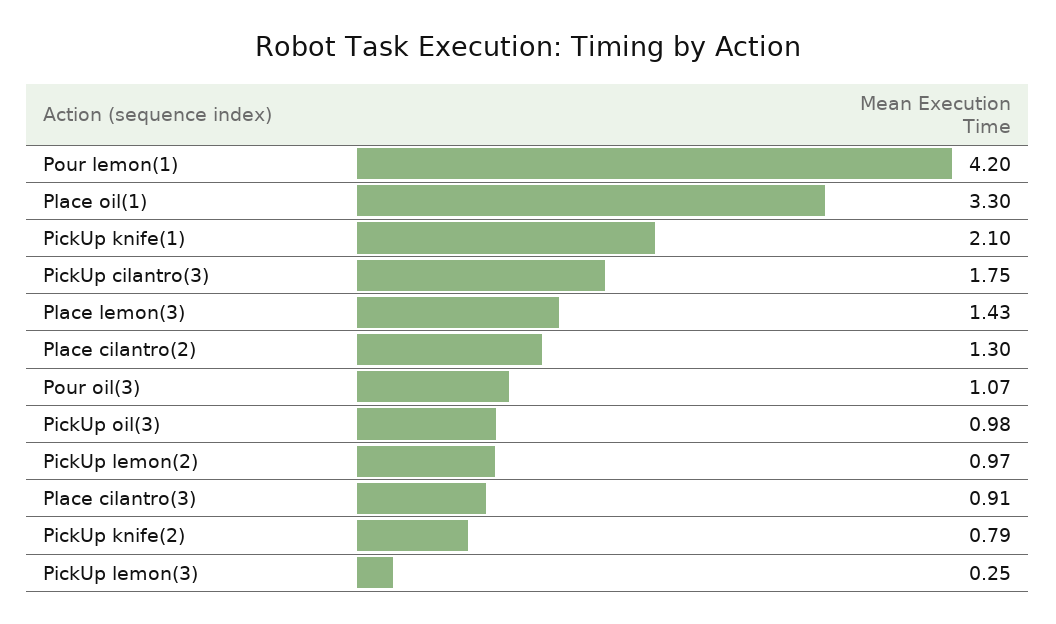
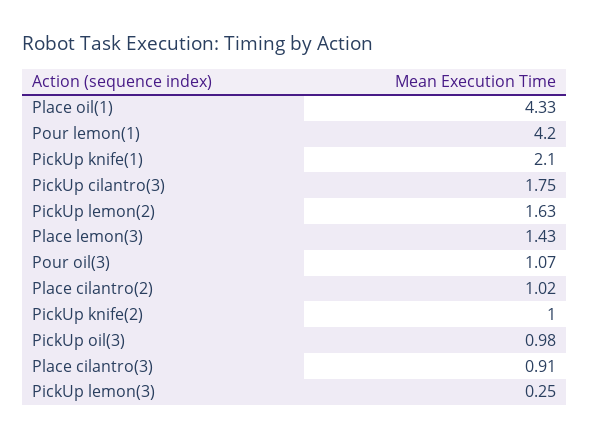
Place oil(1): 3.3 -> 4.33
Place cilantro(2): 1.3 -> 1.02
PickUp lemon(2): 0.97 -> 1.63
PickUp knife(2): 0.79 -> 1

